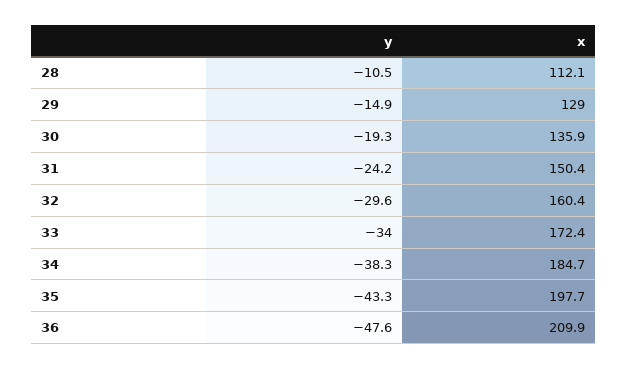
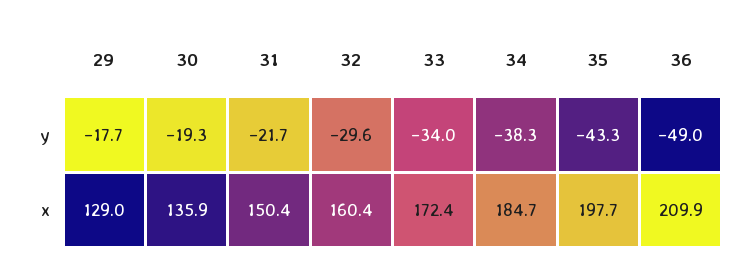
y, 28: -10.5 -> none
x, 28: 112.1 -> none
y, 29: -14.9 -> -17.7
y, 31: -24.2 -> -21.7
y, 36: -47.6 -> -49

